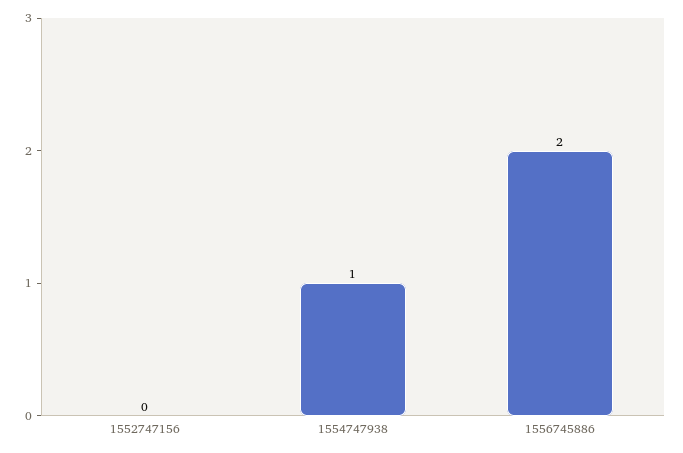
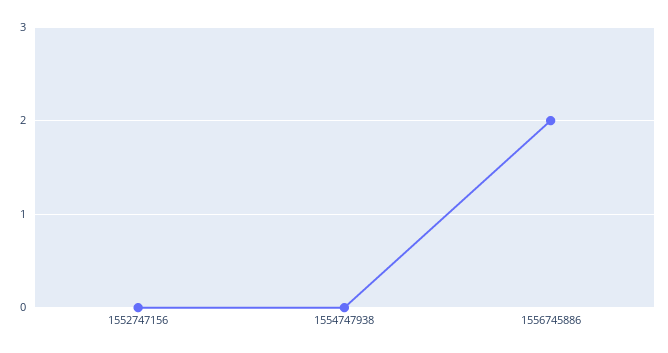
1554747938: 1 -> 0

